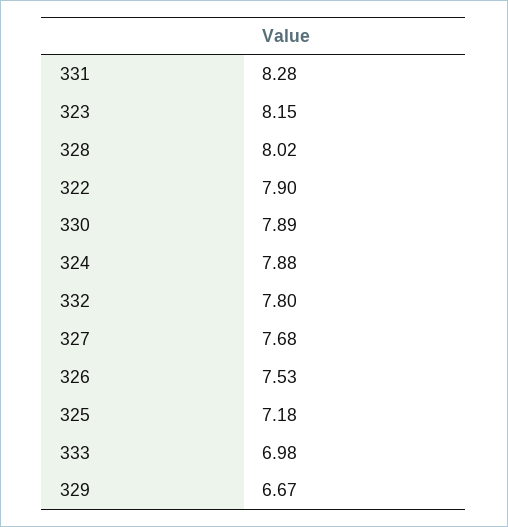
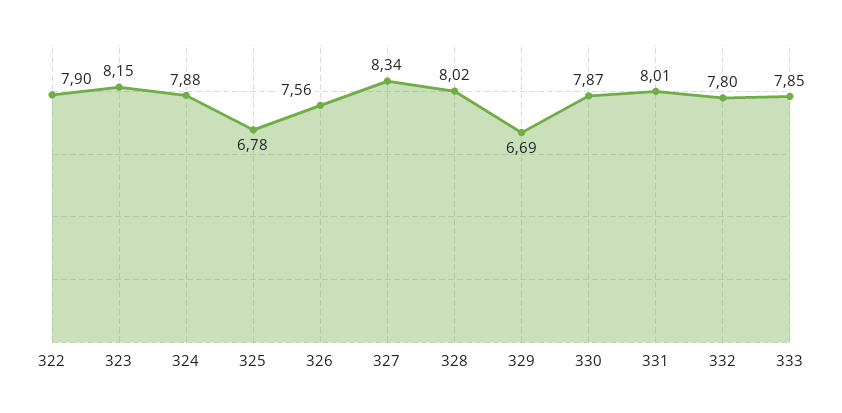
331: 8.28 -> 8.01
330: 7.89 -> 7.87
327: 7.68 -> 8.34
326: 7.53 -> 7.56
325: 7.18 -> 6.78
333: 6.98 -> 7.85
329: 6.67 -> 6.69

